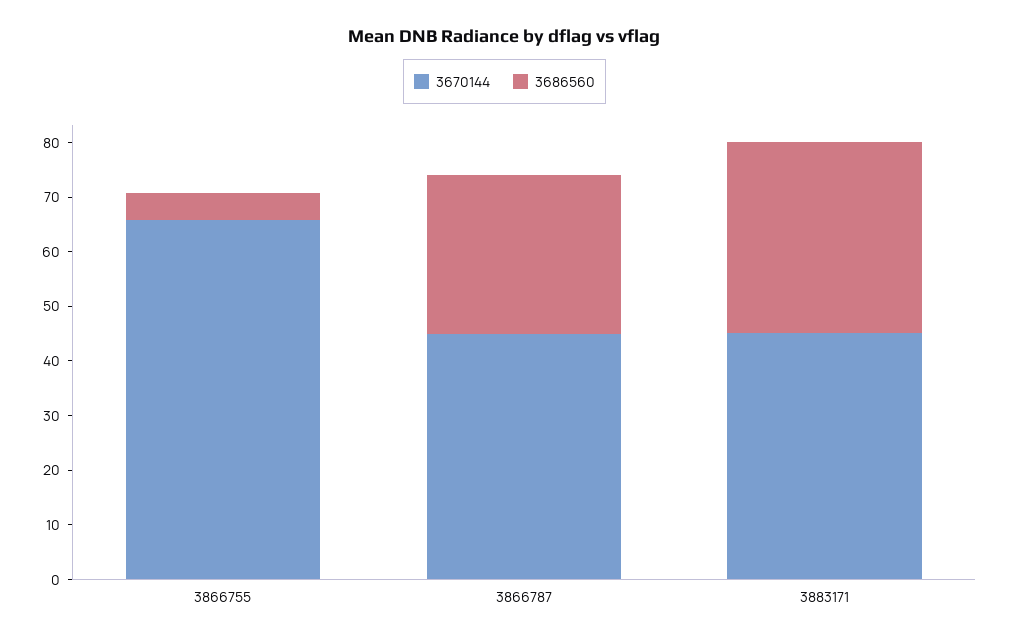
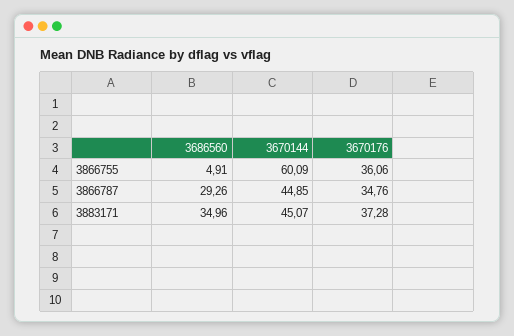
3670144, 3866755: 66 -> 60.09
3670176, 3866755: none -> 36.06
3670176, 3866787: none -> 34.76
3670176, 3883171: none -> 37.28

